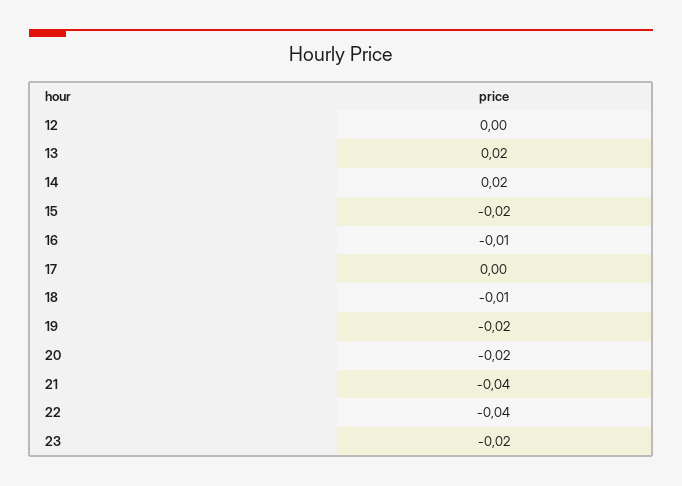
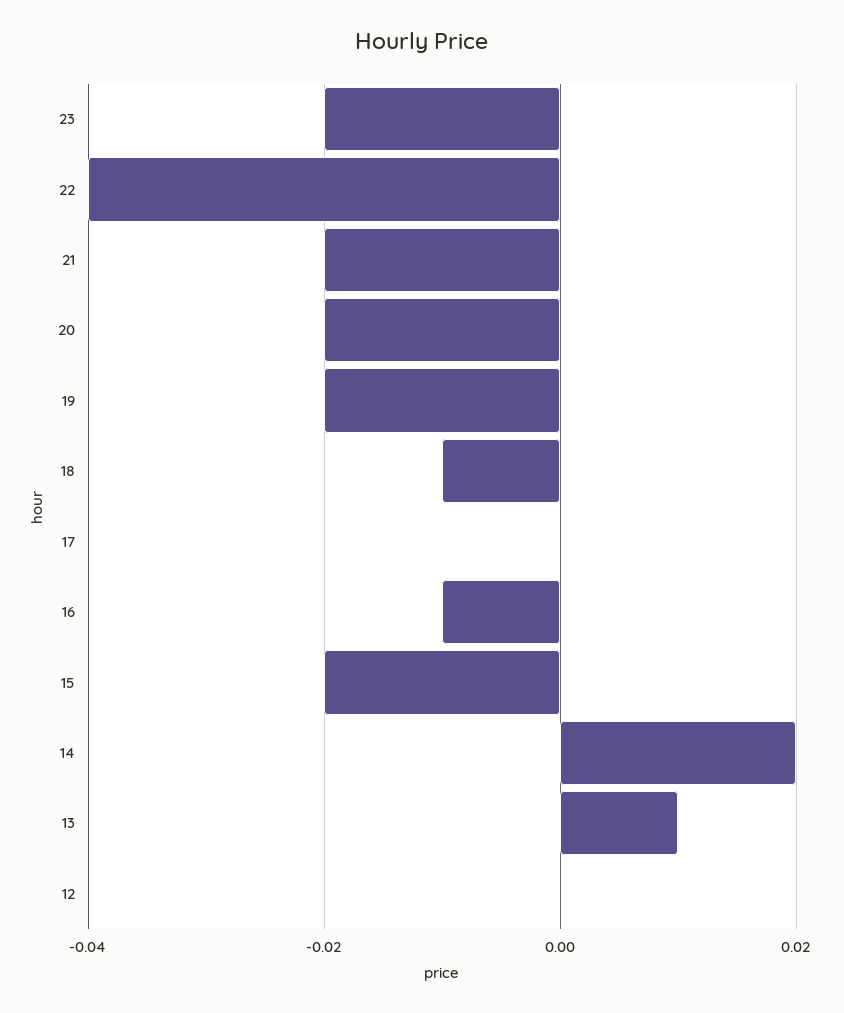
13: 0.02 -> 0.01
21: -0.04 -> -0.02

